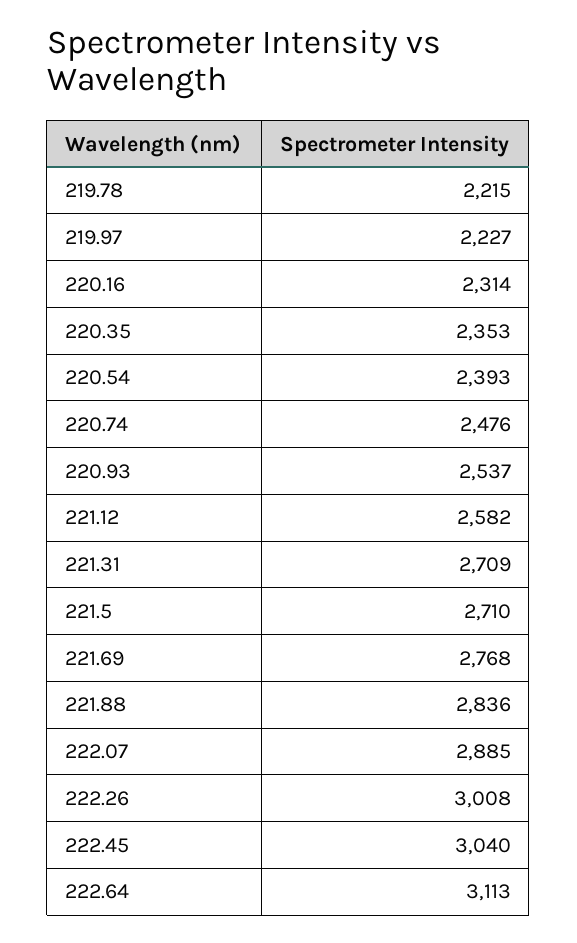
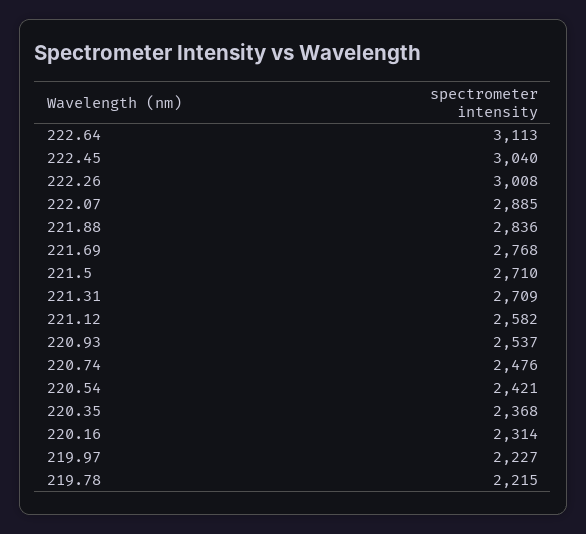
220.35: 2353 -> 2368
220.54: 2393 -> 2421

